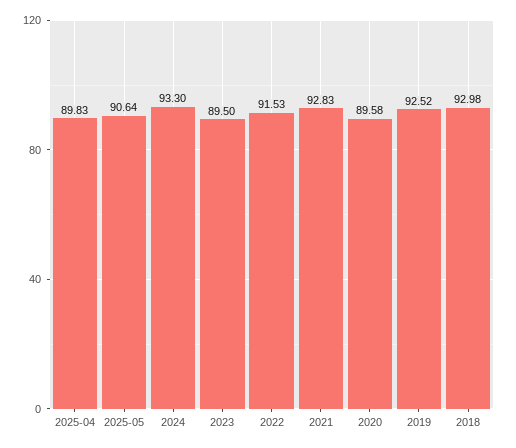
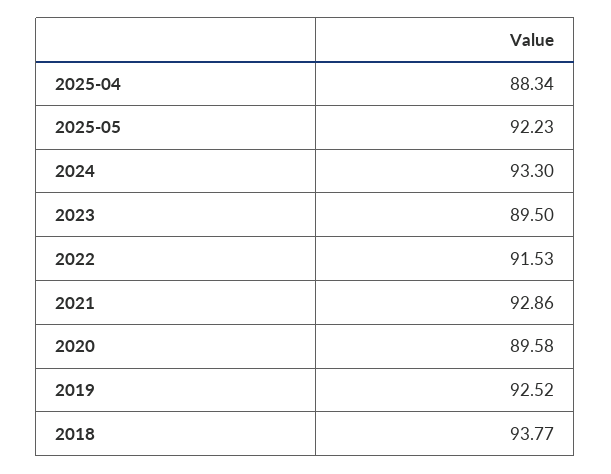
2025-04: 89.83 -> 88.34
2025-05: 90.64 -> 92.23
2021: 92.83 -> 92.86
2018: 92.98 -> 93.77

